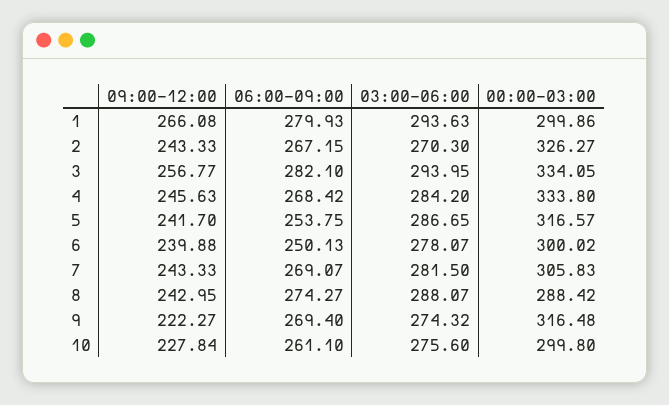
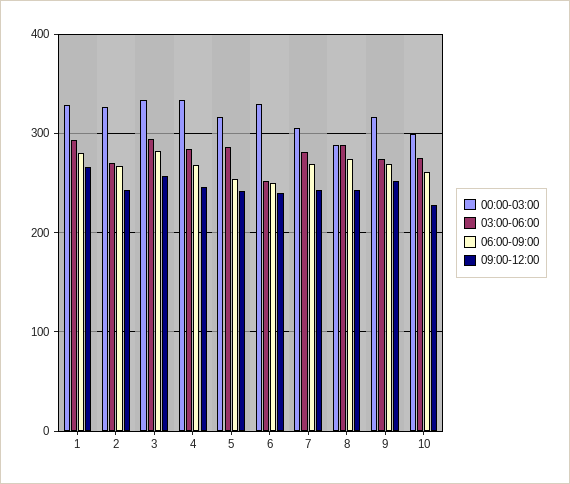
00:00-03:00, 1: 299.86 -> 330
03:00-06:00, 6: 278.07 -> 250
00:00-03:00, 6: 300.02 -> 330
09:00-12:00, 9: 222.27 -> 250

